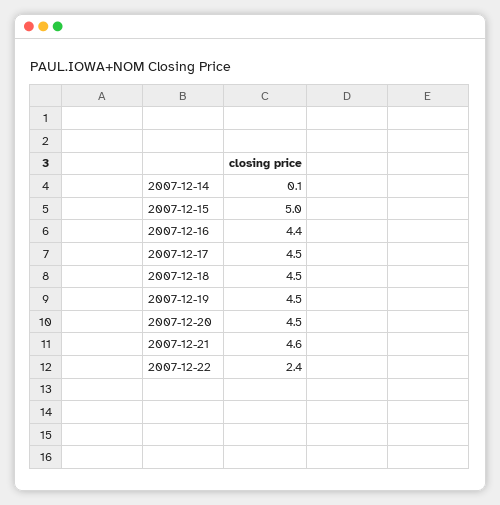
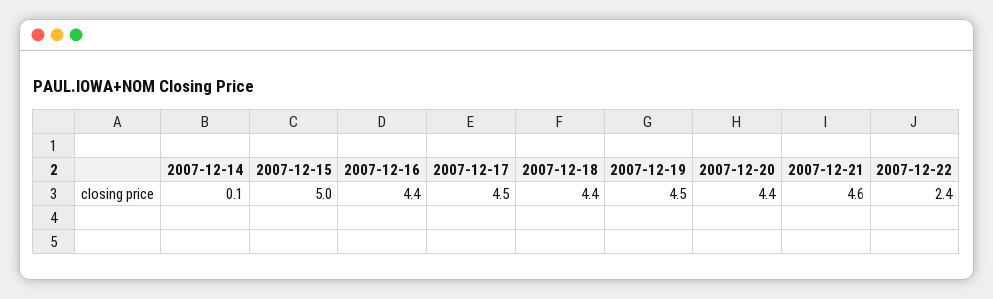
2007-12-18: 4.5 -> 4.4
2007-12-20: 4.5 -> 4.4

